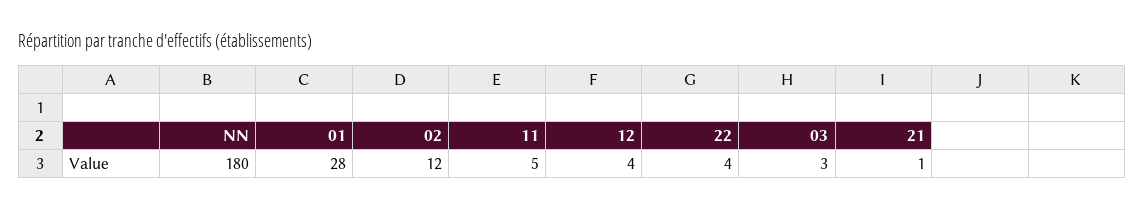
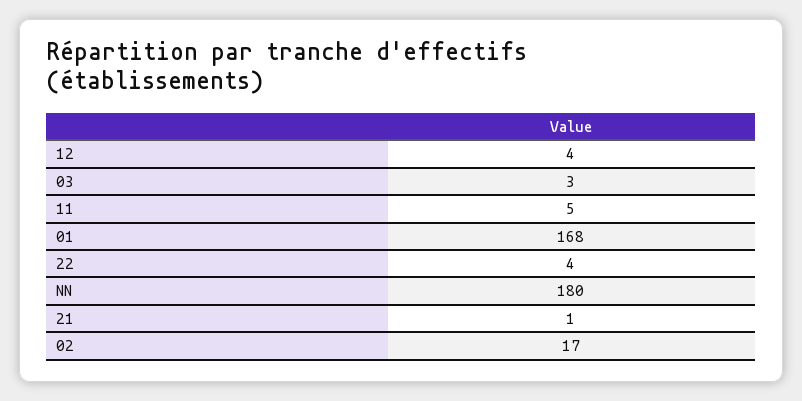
01: 28 -> 168
02: 12 -> 17

